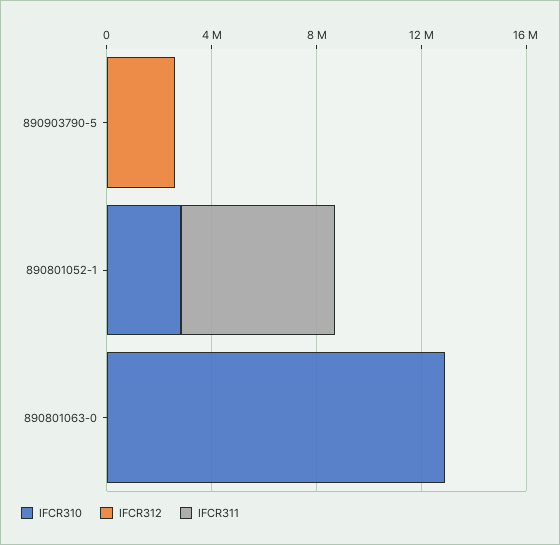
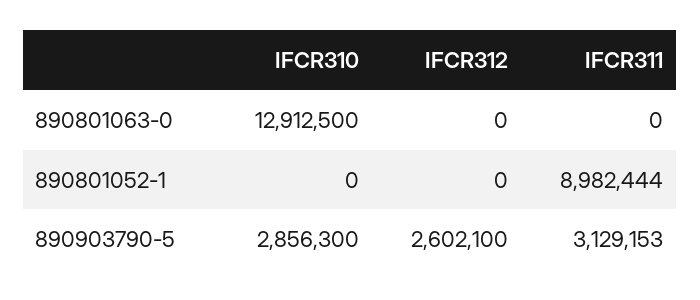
IFCR310, 890903790-5: 0 -> 2856300
IFCR311, 890903790-5: 0 -> 3129153
IFCR310, 890801052-1: 3000000 -> 0
IFCR311, 890801052-1: 6000000 -> 8982444

